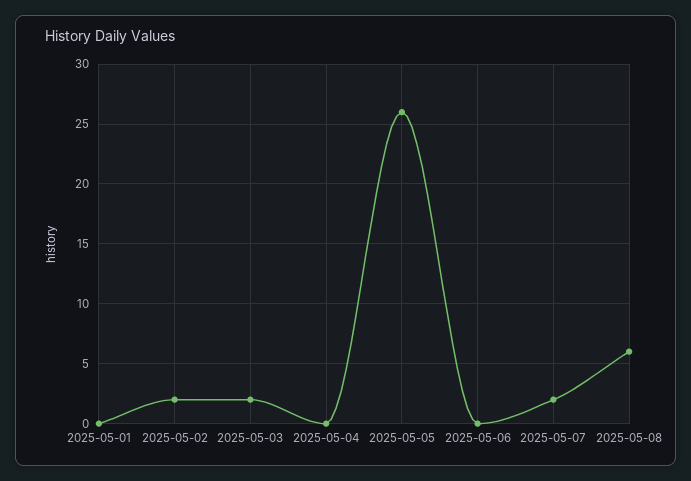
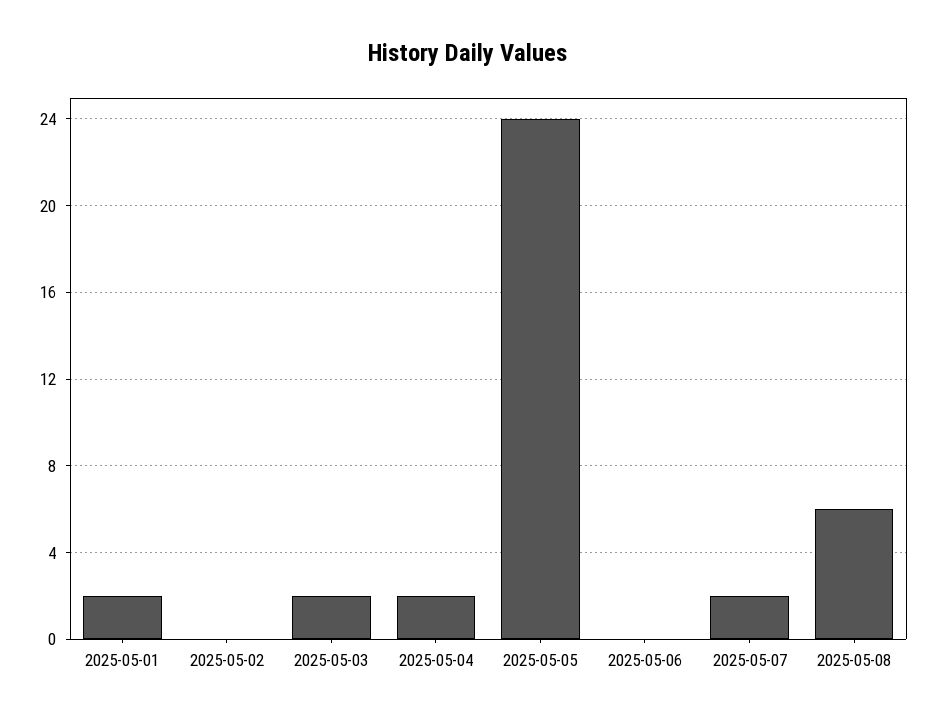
2025-05-01: 0 -> 2
2025-05-02: 2 -> 0
2025-05-04: 0 -> 2
2025-05-05: 26 -> 24

